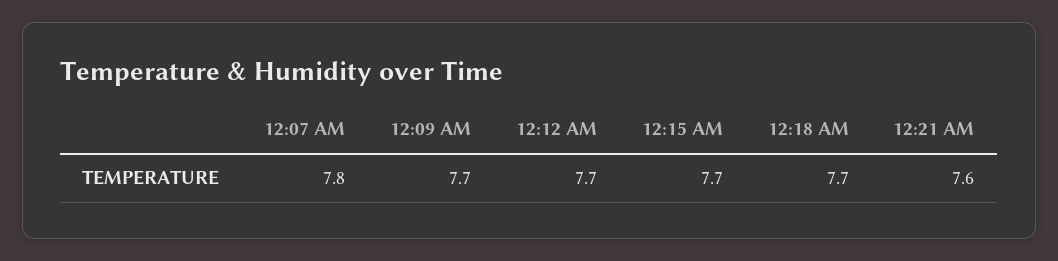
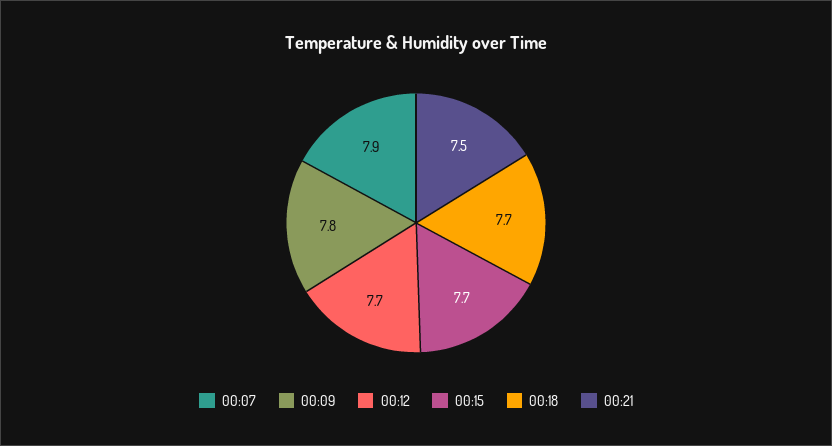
12:07 AM: 7.8 -> 7.9
12:09 AM: 7.7 -> 7.8
12:21 AM: 7.6 -> 7.5

